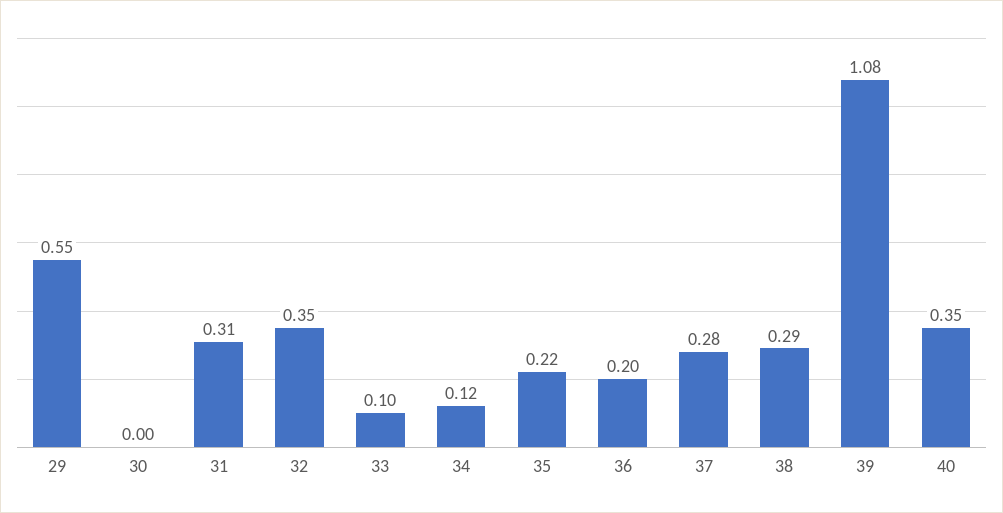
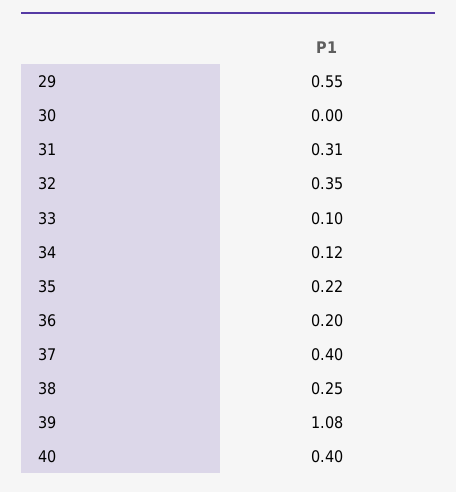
37: 0.28 -> 0.4
38: 0.29 -> 0.25
40: 0.35 -> 0.4

